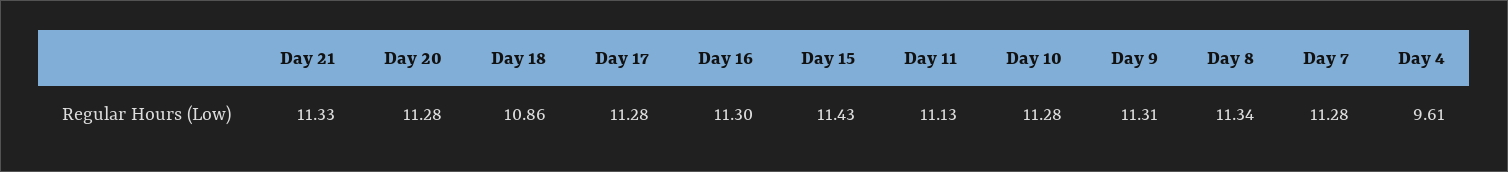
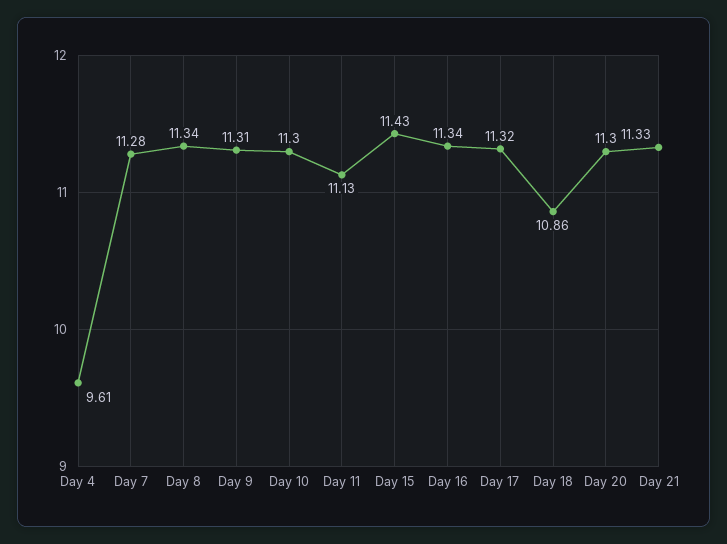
Day 20: 11.28 -> 11.3
Day 17: 11.28 -> 11.32
Day 16: 11.3 -> 11.34
Day 10: 11.28 -> 11.3

